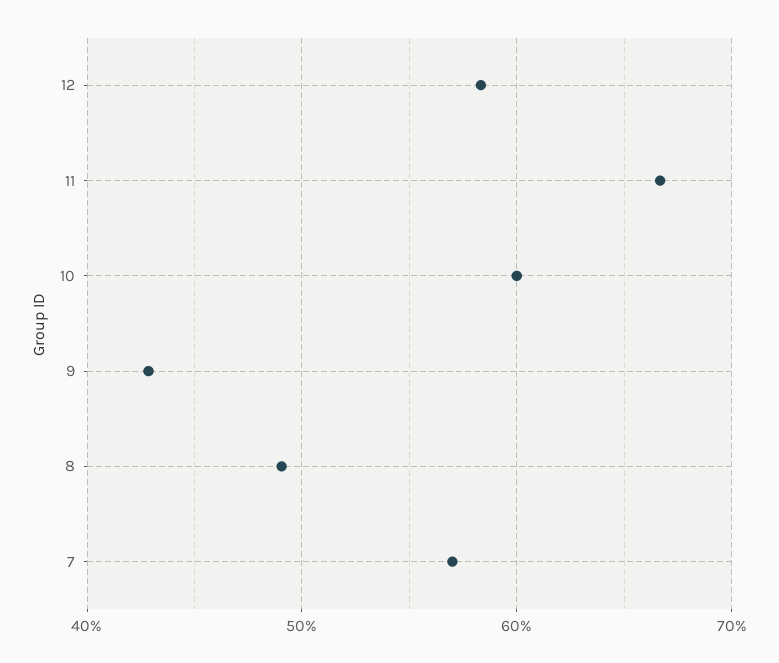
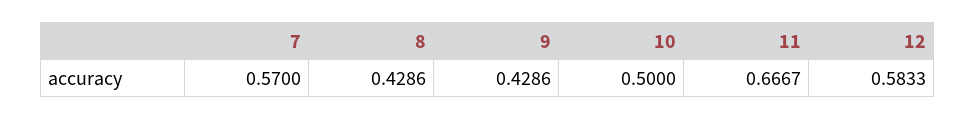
10: 0.6 -> 0.5
8: 0.49 -> 0.4286

